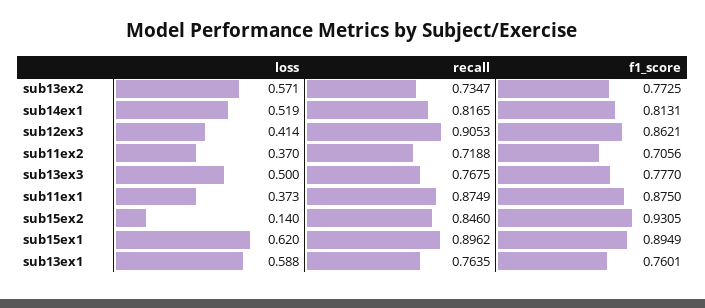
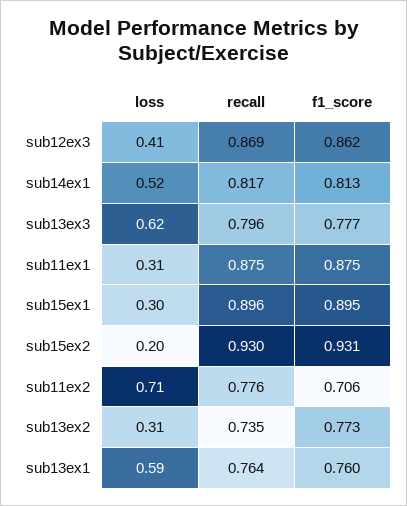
loss, sub13ex2: 0.571 -> 0.31
recall, sub12ex3: 0.9053 -> 0.869
loss, sub11ex2: 0.37 -> 0.71
recall, sub11ex2: 0.7188 -> 0.776
loss, sub13ex3: 0.5 -> 0.62
recall, sub13ex3: 0.7675 -> 0.796
loss, sub11ex1: 0.373 -> 0.31
loss, sub15ex2: 0.14 -> 0.2
recall, sub15ex2: 0.846 -> 0.93
loss, sub15ex1: 0.62 -> 0.3

